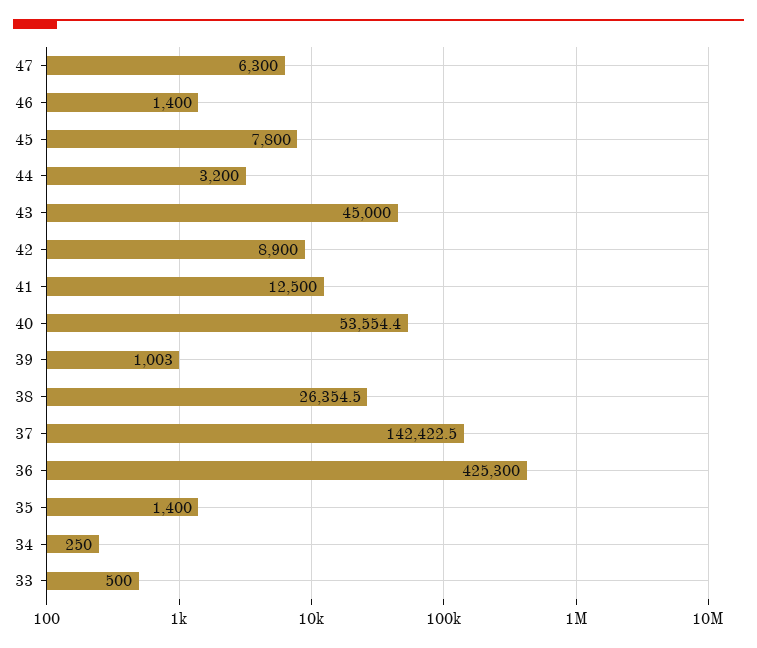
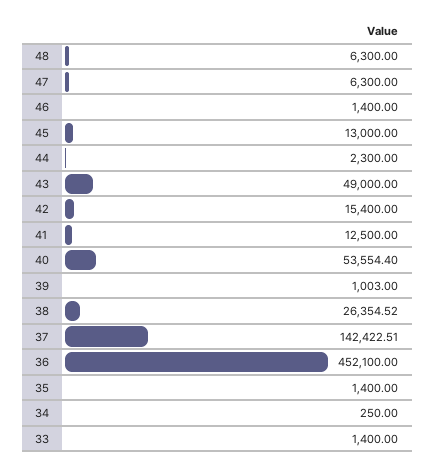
45: 7800 -> 13000
44: 3200 -> 2300
43: 45000 -> 49000
42: 8900 -> 15400
36: 425300 -> 452100
33: 500 -> 1400
48: none -> 6300

